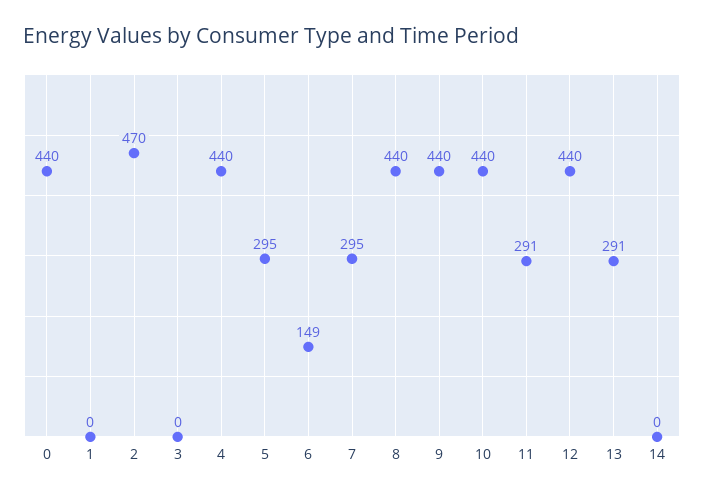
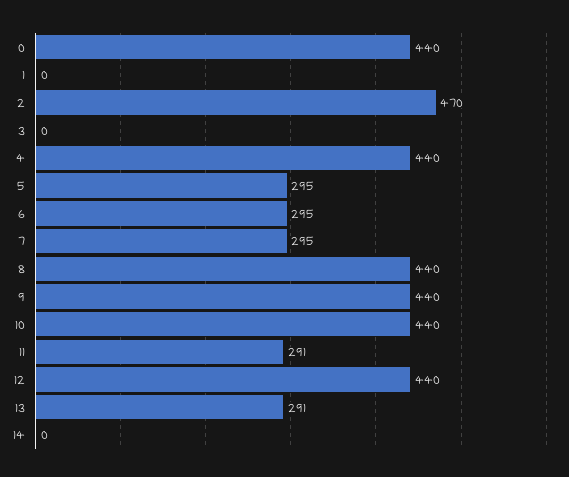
6: 149 -> 295

